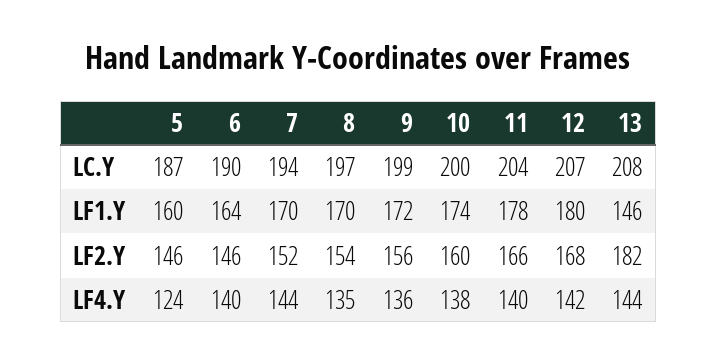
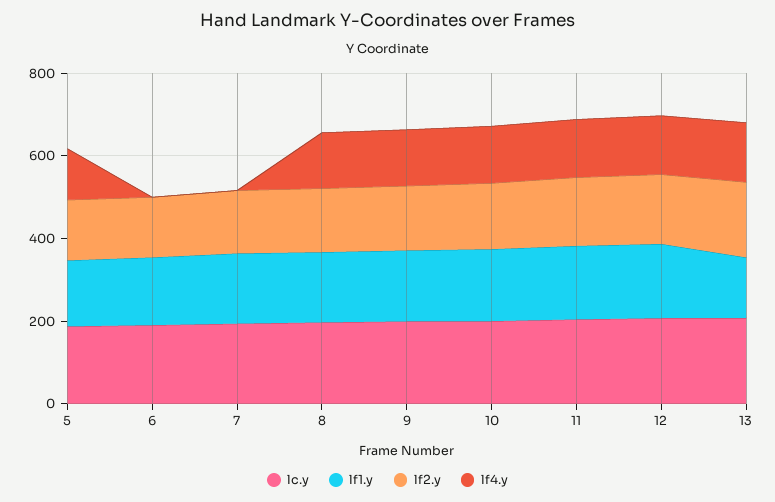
LF4.Y, 6: 140 -> 0
LF4.Y, 7: 144 -> 0

